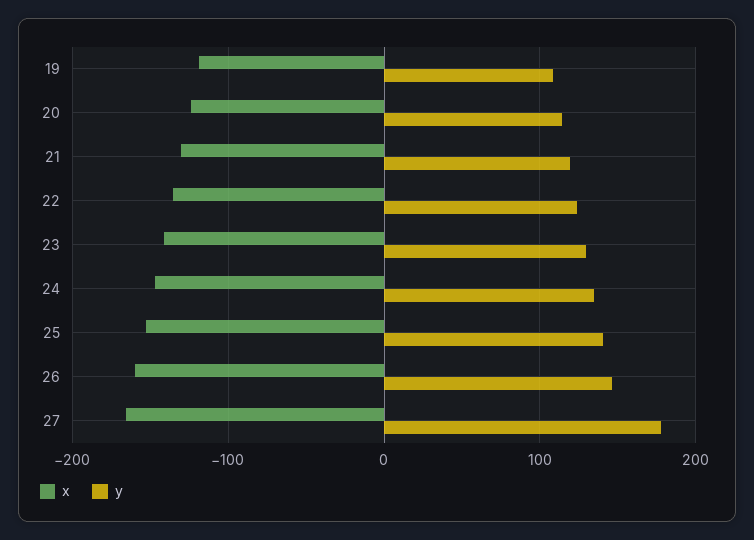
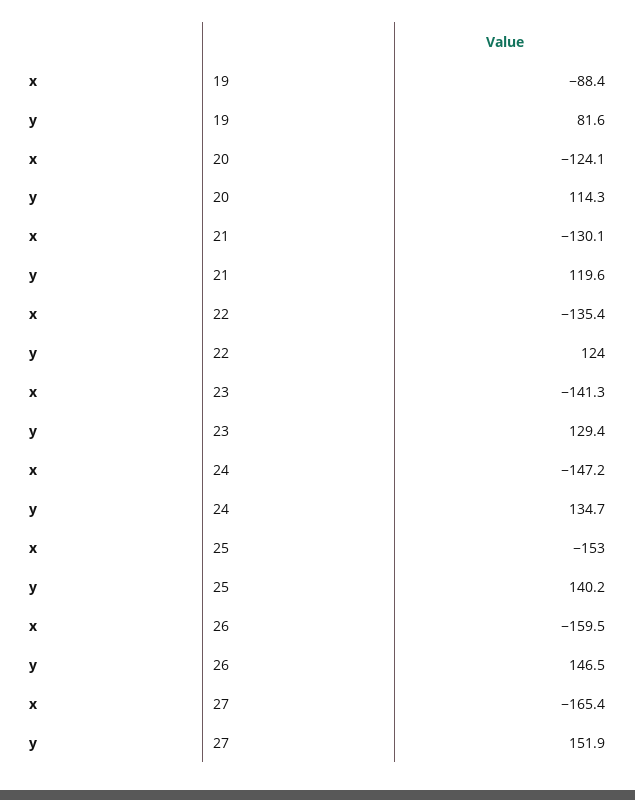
x, 19: -120 -> -88.4
y, 19: 110 -> 81.6
y, 27: 180 -> 151.9

